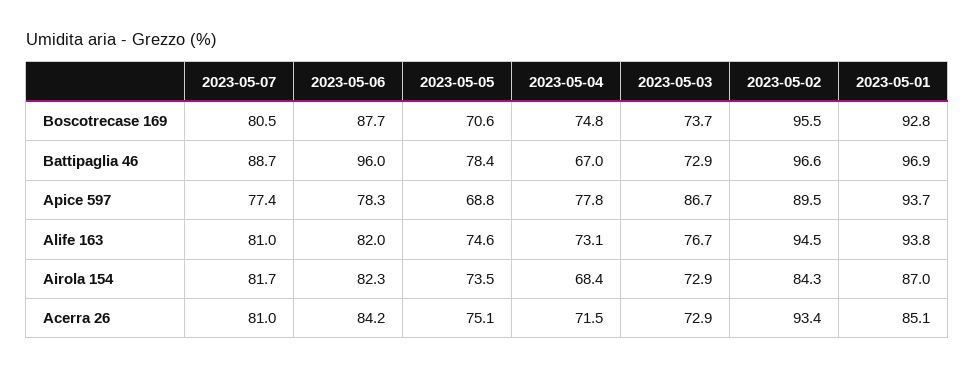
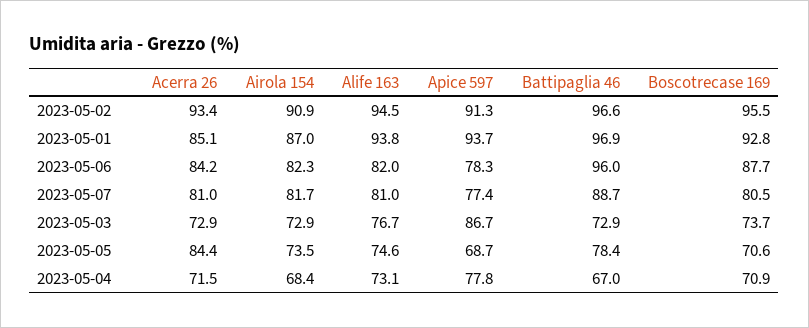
2023-05-04, Boscotrecase 169: 74.8 -> 70.9
2023-05-05, Apice 597: 68.8 -> 68.7
2023-05-02, Apice 597: 89.5 -> 91.3
2023-05-02, Airola 154: 84.3 -> 90.9
2023-05-05, Acerra 26: 75.1 -> 84.4

